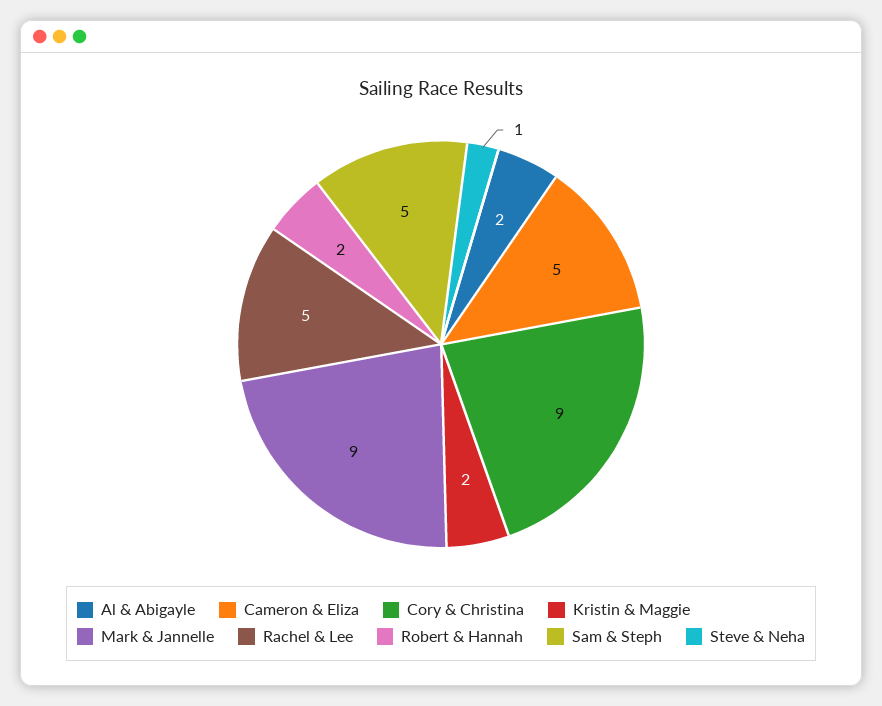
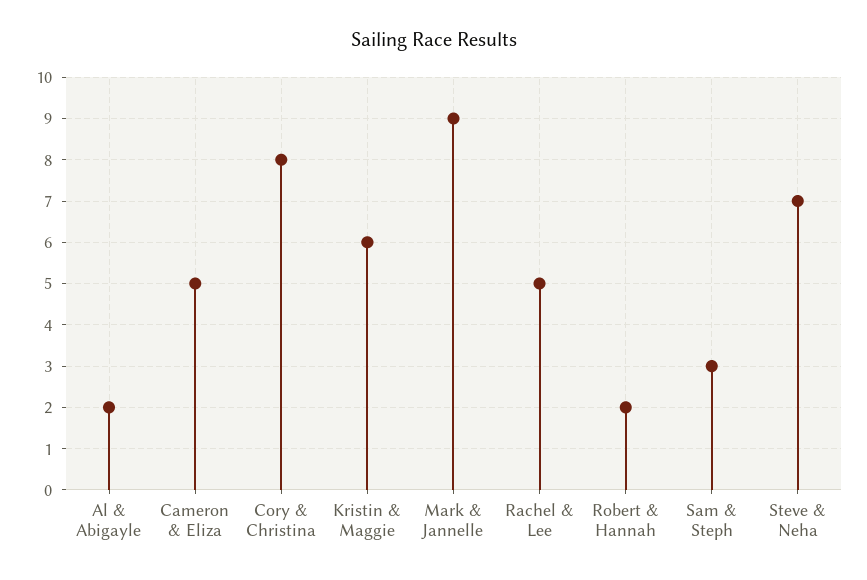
Cory & Christina: 9 -> 8
Kristin & Maggie: 2 -> 6
Sam & Steph: 5 -> 3
Steve & Neha: 1 -> 7

